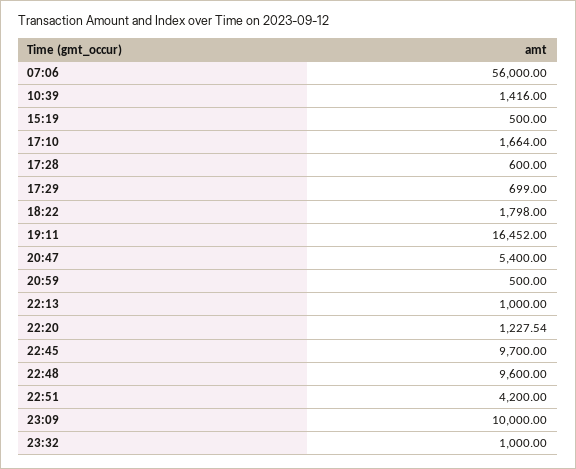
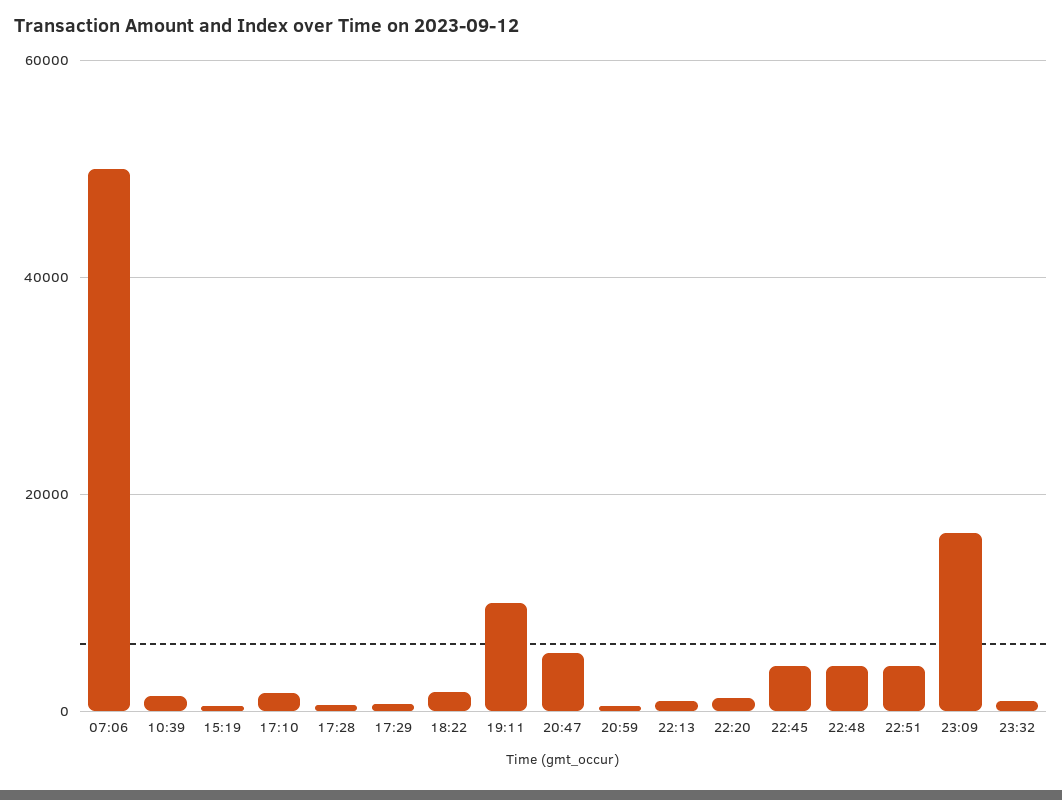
07:06: 56000 -> 50000
19:11: 16452 -> 10000
22:45: 9700 -> 4000
22:48: 9600 -> 4000
23:09: 10000 -> 16000

